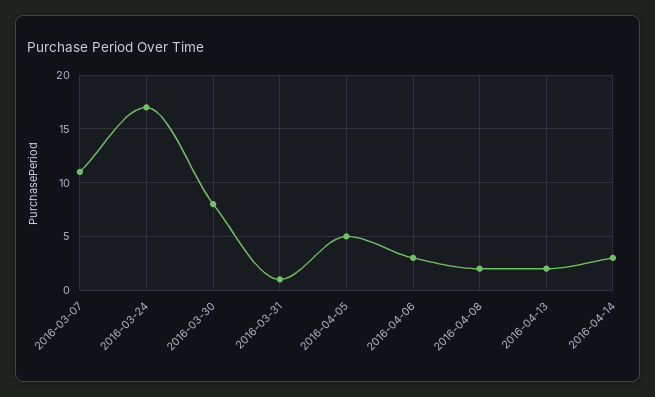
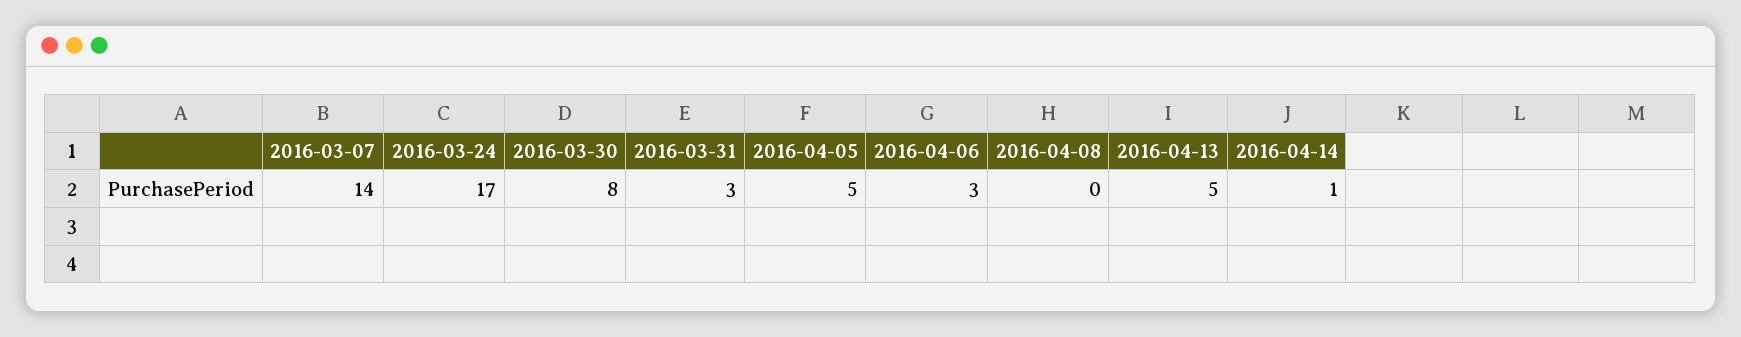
2016-03-07: 11 -> 14
2016-03-31: 1 -> 3
2016-04-08: 2 -> 0
2016-04-13: 2 -> 5
2016-04-14: 3 -> 1

